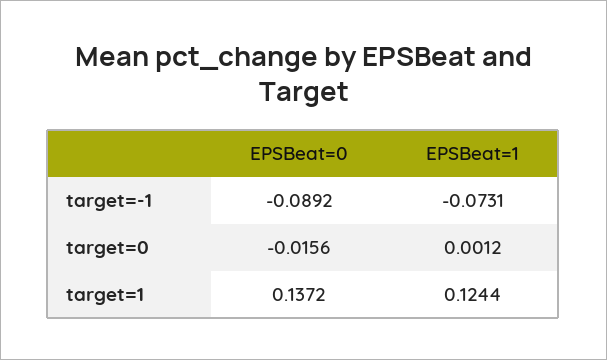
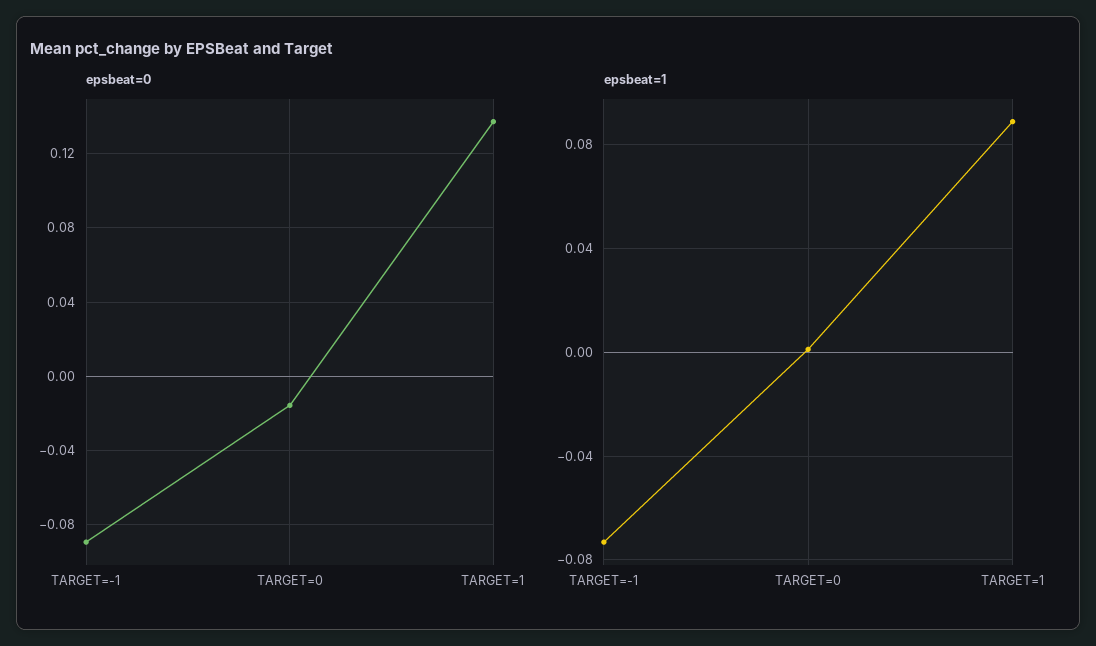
EPSBeat=1, target=1: 0.1244 -> 0.09

